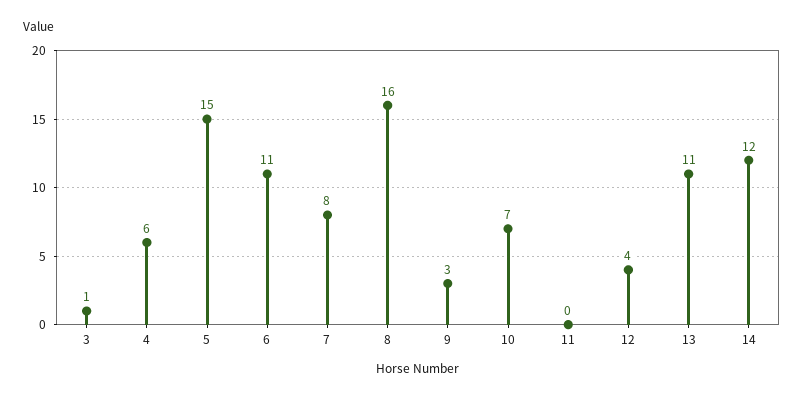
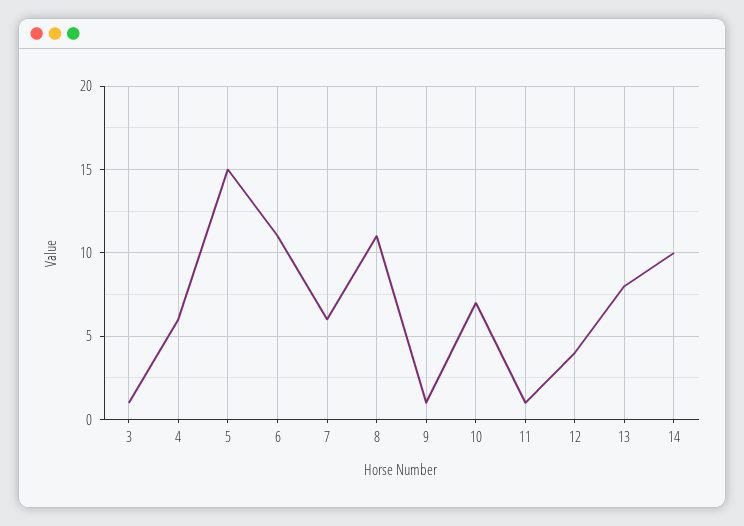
7: 8 -> 6
8: 16 -> 11
9: 3 -> 1
11: 0 -> 1
13: 11 -> 8
14: 12 -> 10

